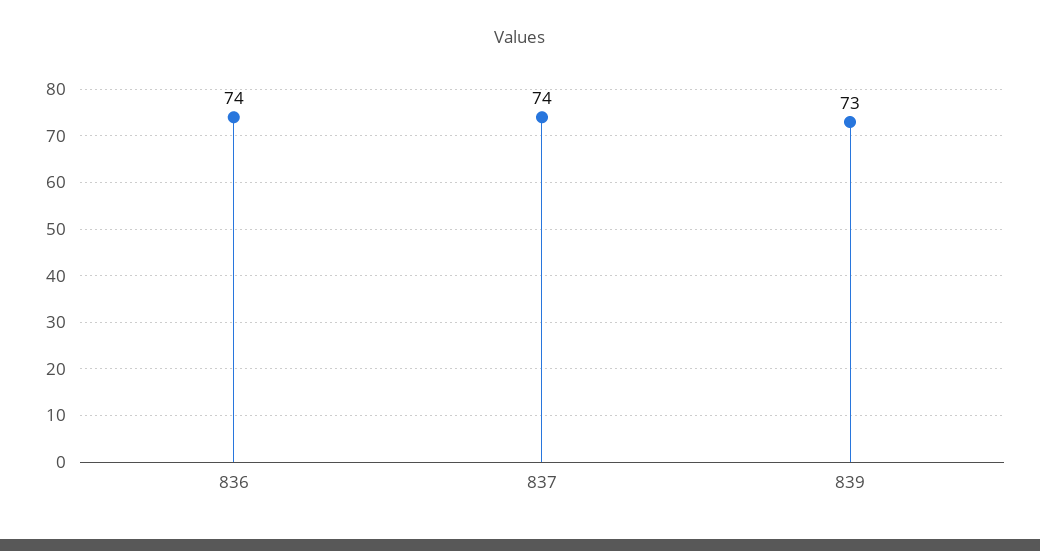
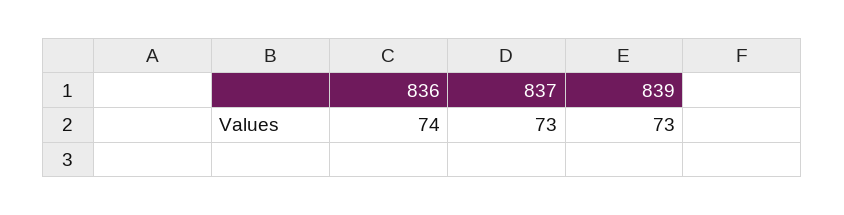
837: 74 -> 73

